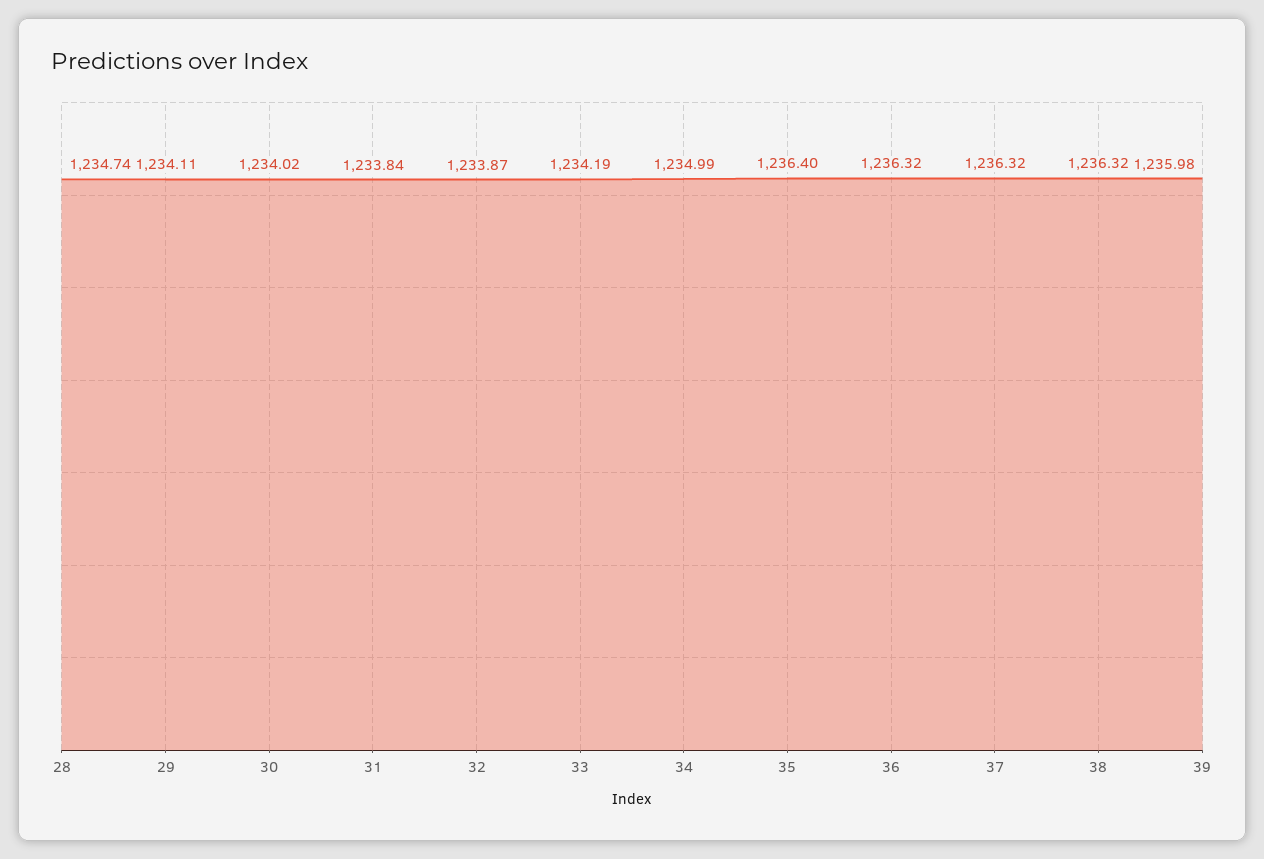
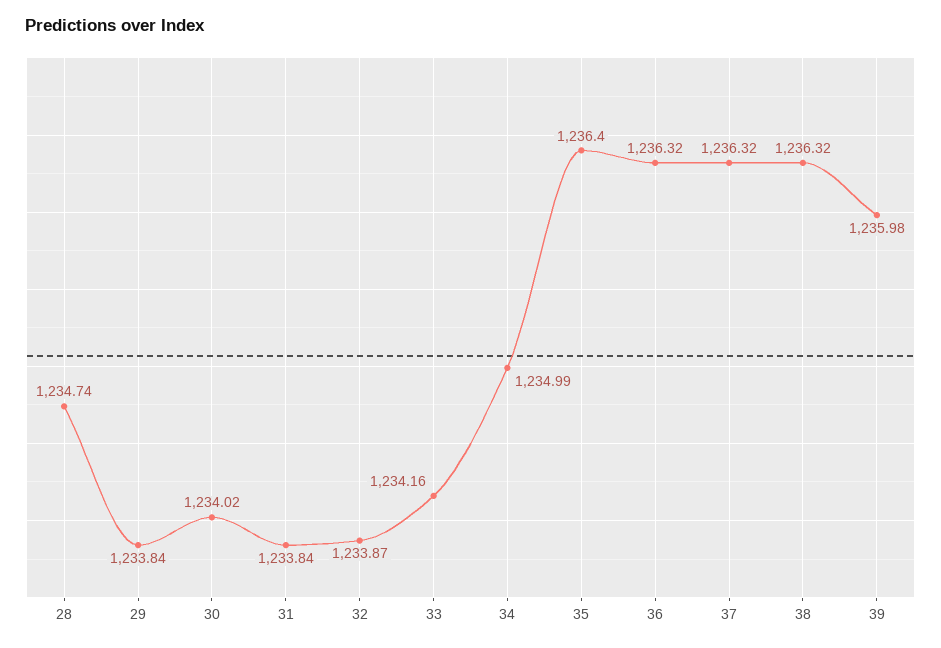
29: 1234.11 -> 1233.84
33: 1234.19 -> 1234.16

